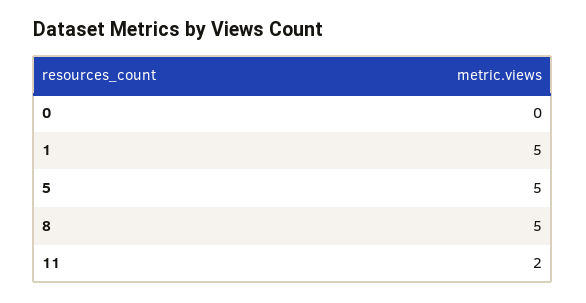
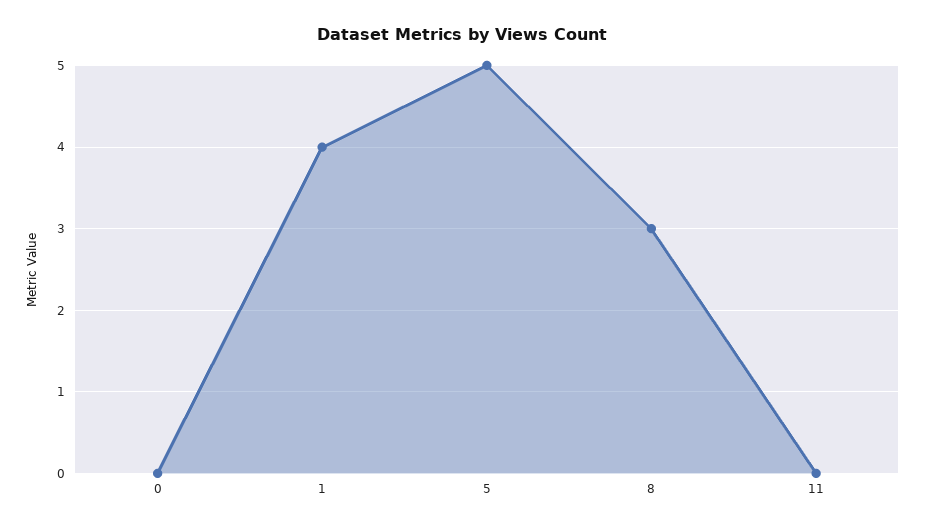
1: 5 -> 4
8: 5 -> 3
11: 2 -> 0

